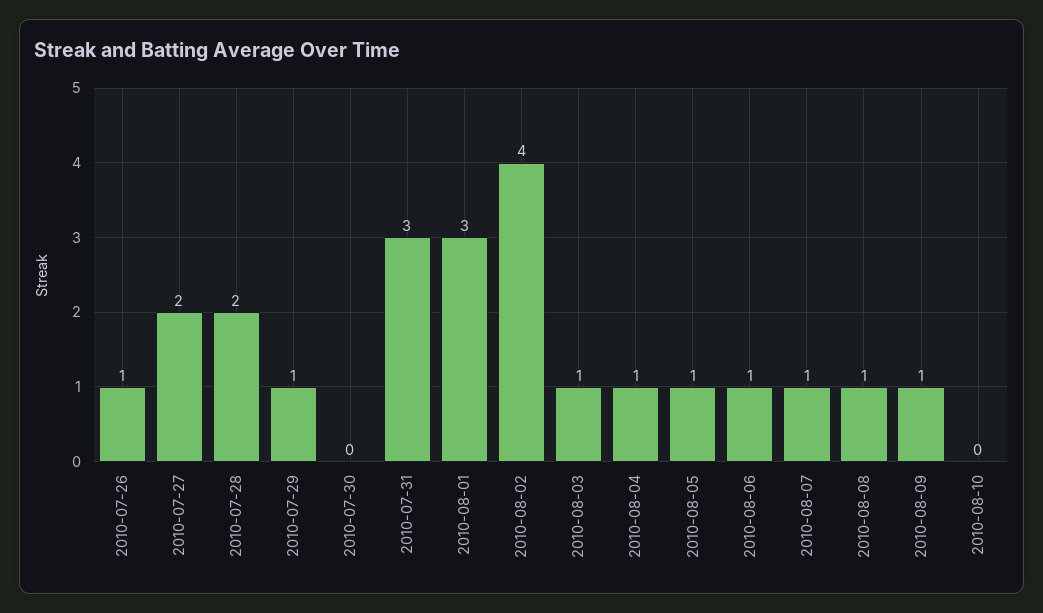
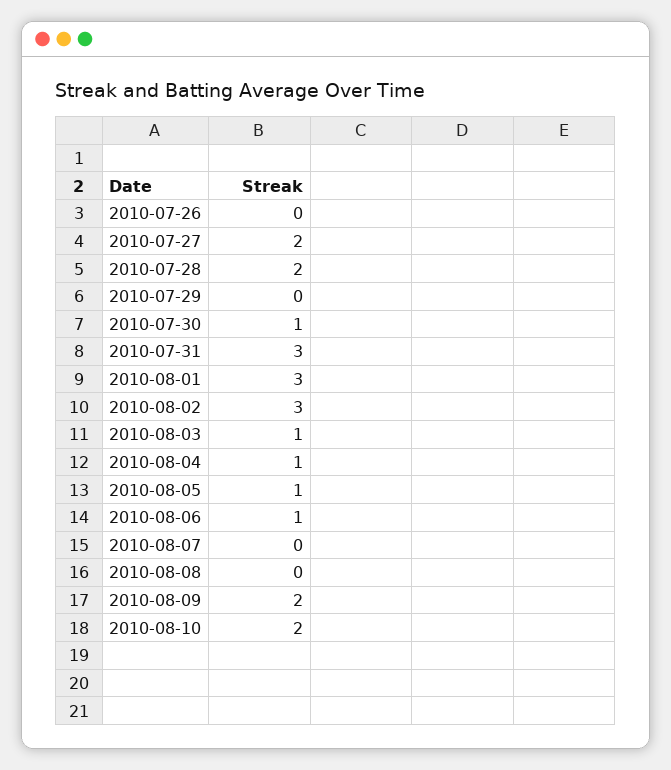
2010-07-26: 1 -> 0
2010-07-29: 1 -> 0
2010-07-30: 0 -> 1
2010-08-02: 4 -> 3
2010-08-07: 1 -> 0
2010-08-08: 1 -> 0
2010-08-09: 1 -> 2
2010-08-10: 0 -> 2

